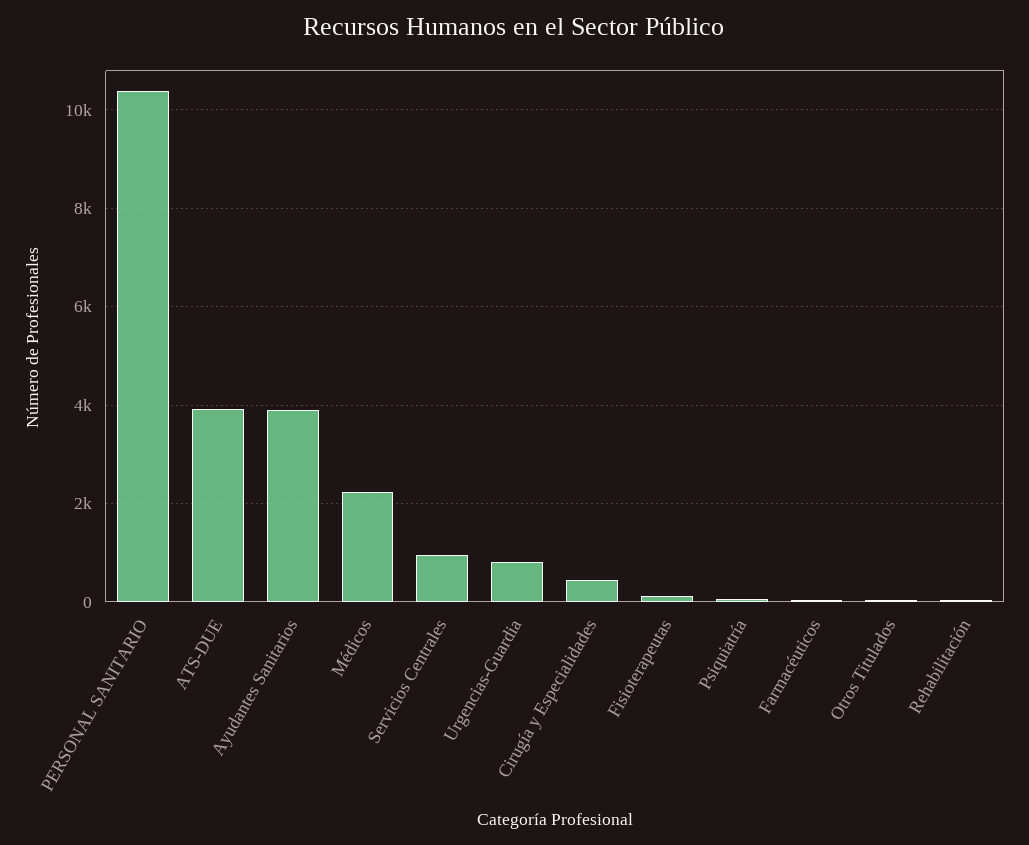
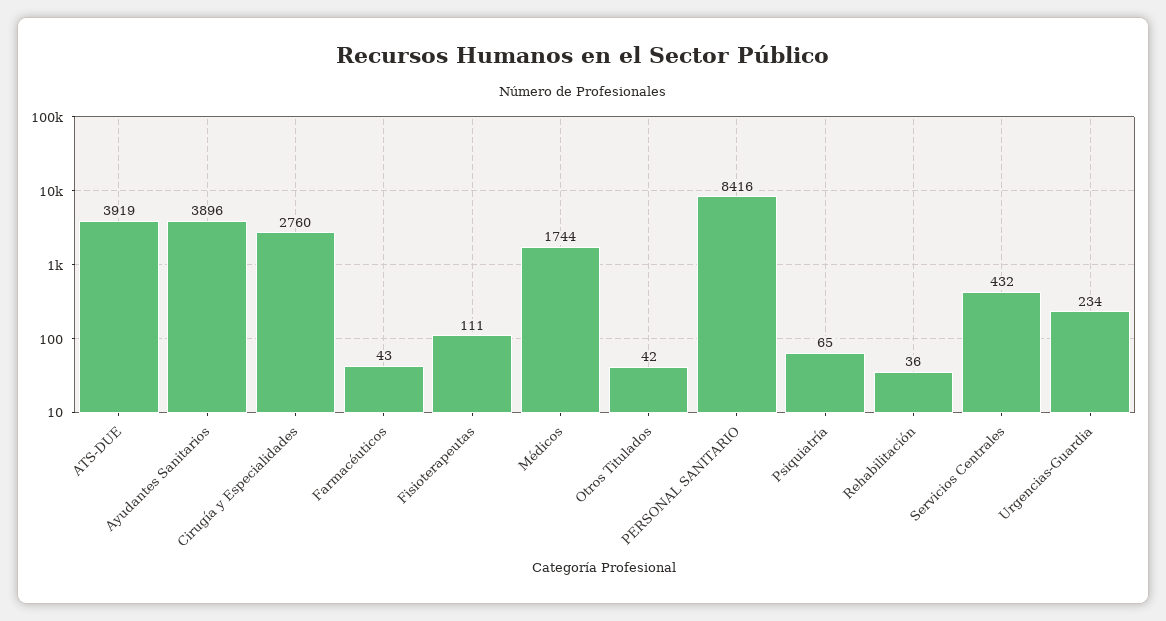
PERSONAL SANITARIO: 10400 -> 8416
Médicos: 2200 -> 1744
Servicios Centrales: 1000 -> 432
Urgencias-Guardia: 800 -> 234
Cirugía y Especialidades: 400 -> 2760

